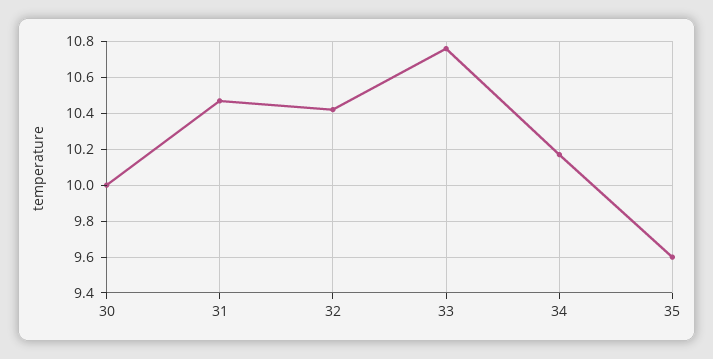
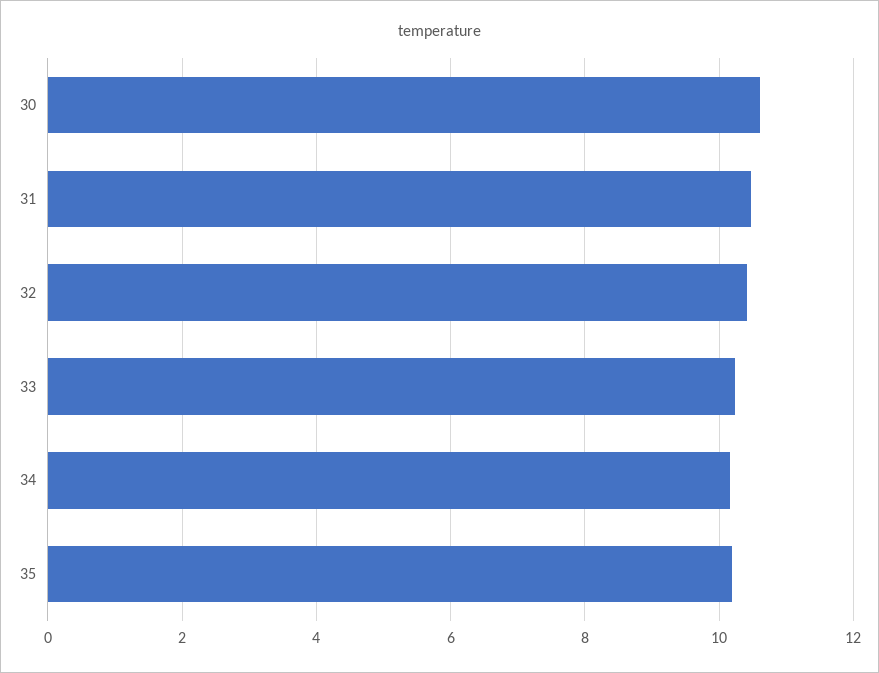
30: 10 -> 10.6
33: 10.75 -> 10.2
35: 9.6 -> 10.2

